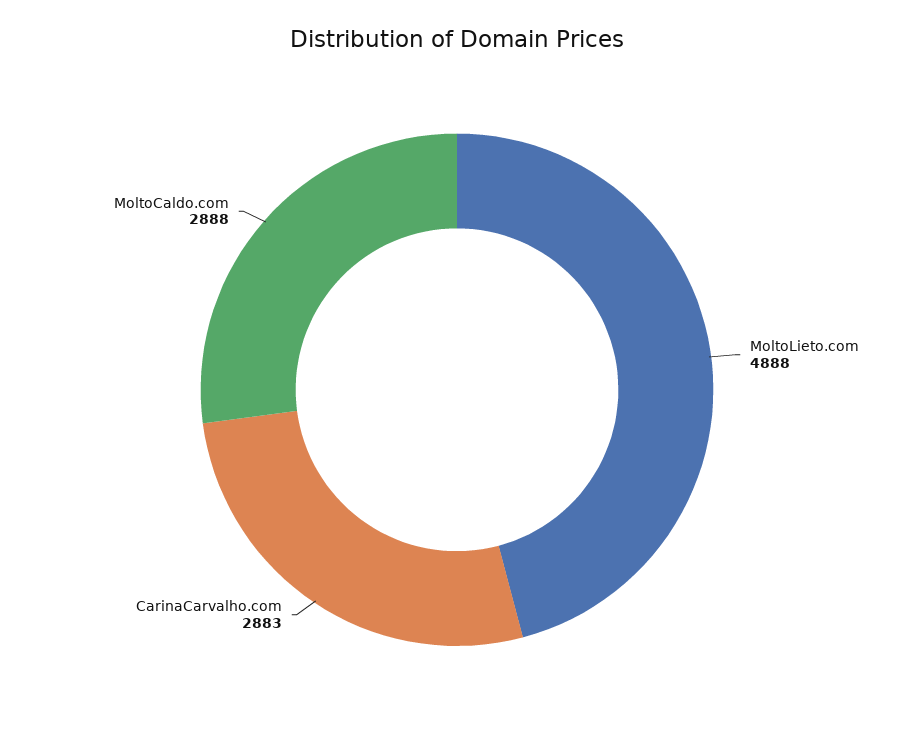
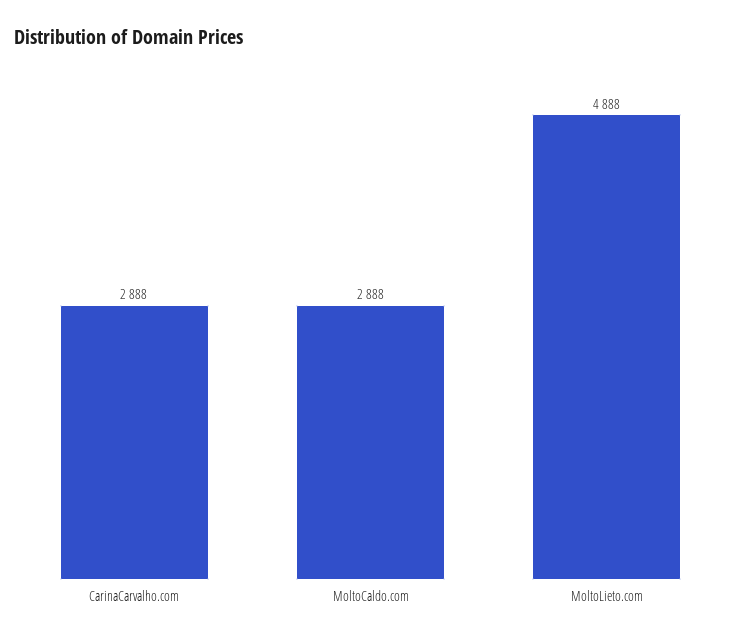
CarinaCarvalho.com: 2883 -> 2888

